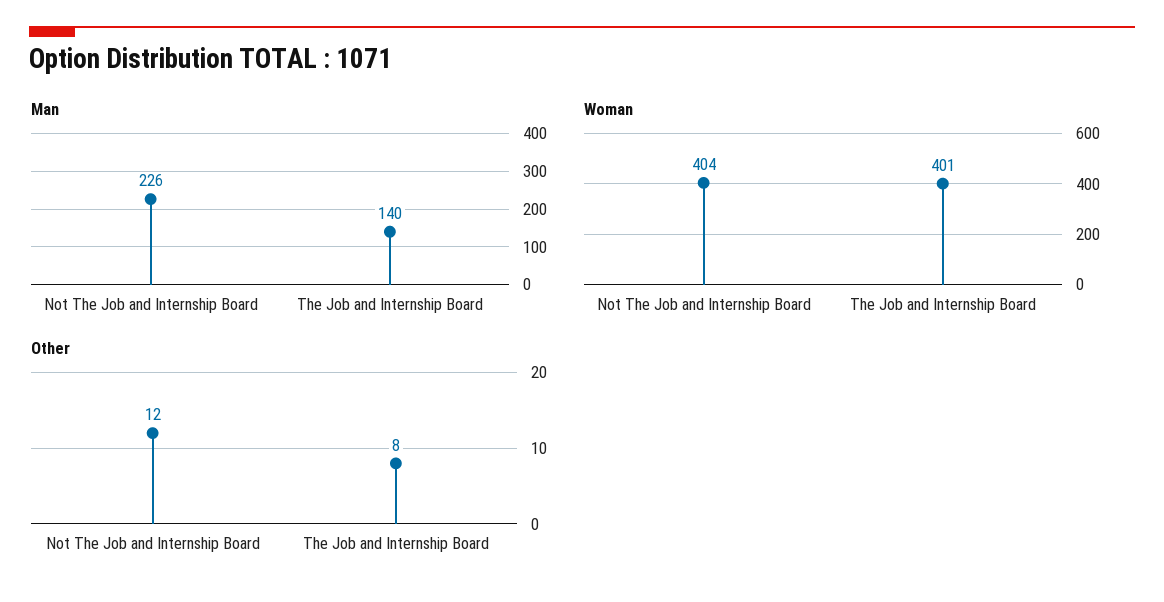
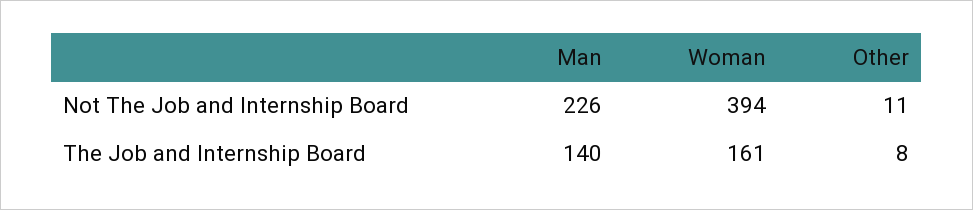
Woman, Not The Job and Internship Board: 404 -> 394
Woman, The Job and Internship Board: 401 -> 161
Other, Not The Job and Internship Board: 12 -> 11

